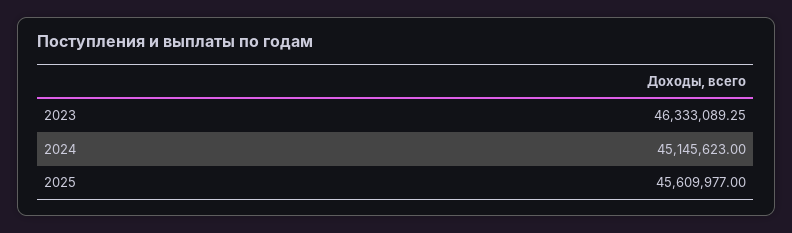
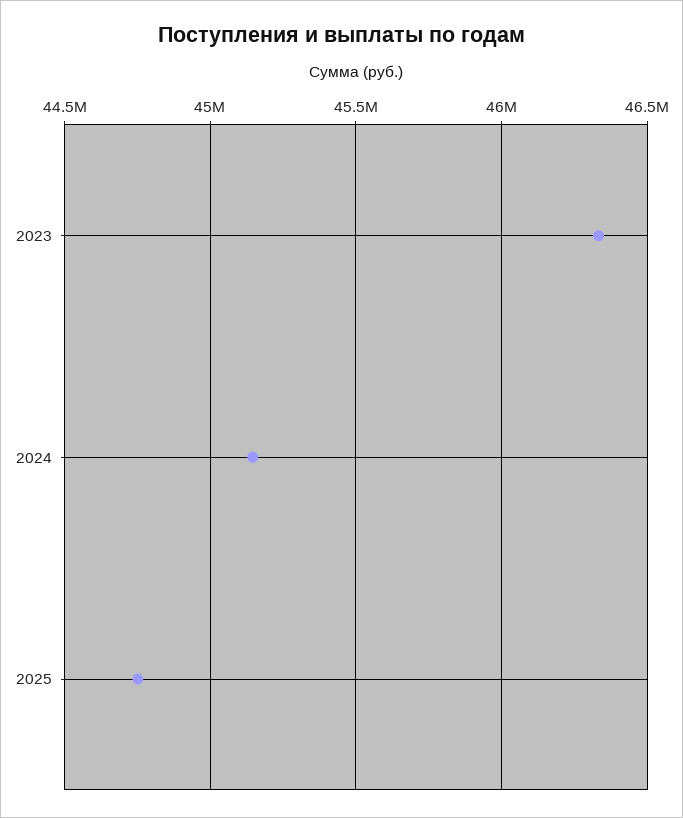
2025: 45609977 -> 44750000

